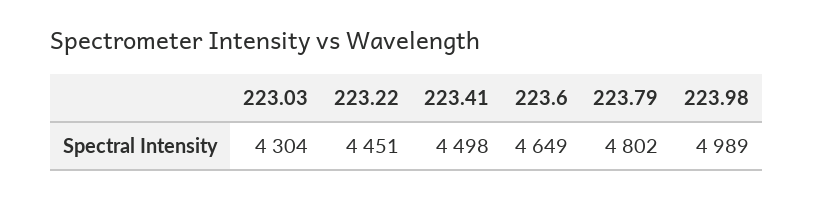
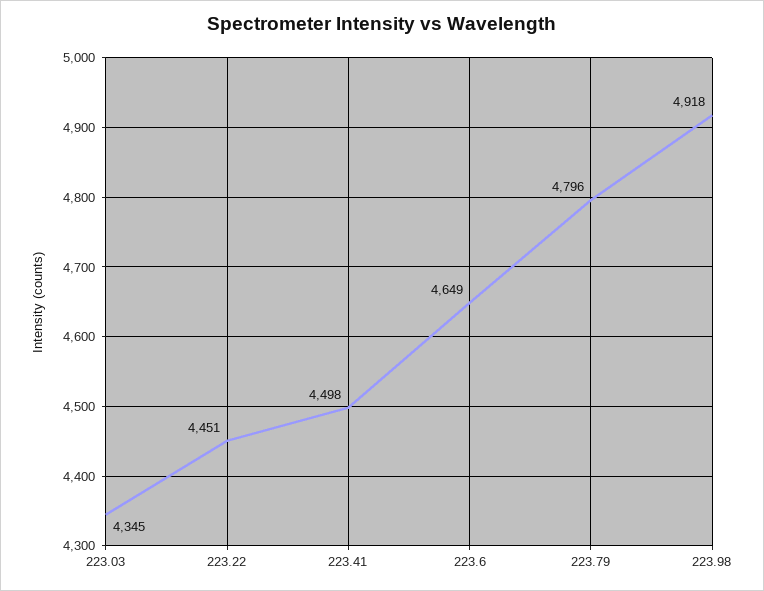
223.03: 4304 -> 4345
223.79: 4802 -> 4796
223.98: 4989 -> 4918

